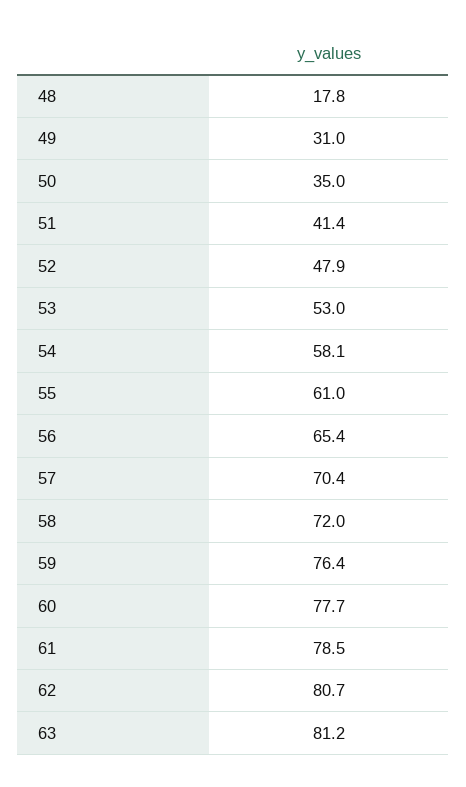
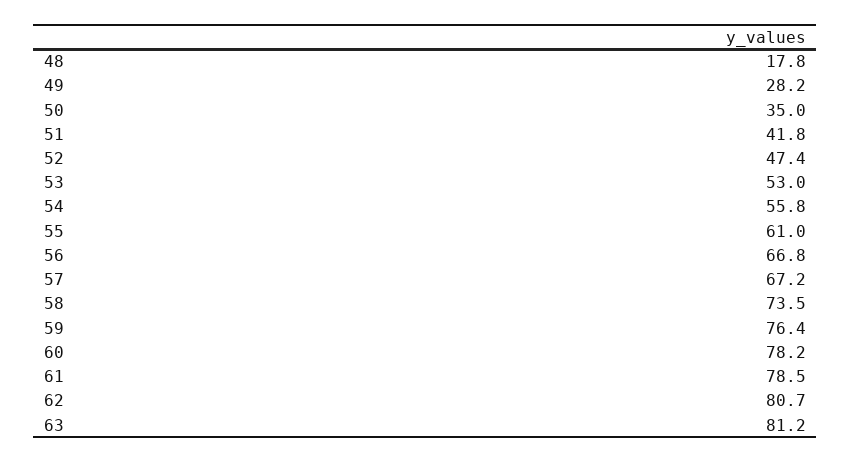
49: 31 -> 28.2
51: 41.4 -> 41.8
52: 47.9 -> 47.4
54: 58.1 -> 55.8
56: 65.4 -> 66.8
57: 70.4 -> 67.2
58: 72 -> 73.5
60: 77.7 -> 78.2

